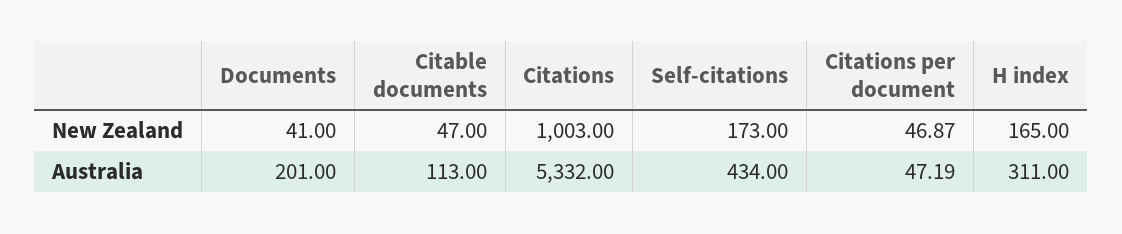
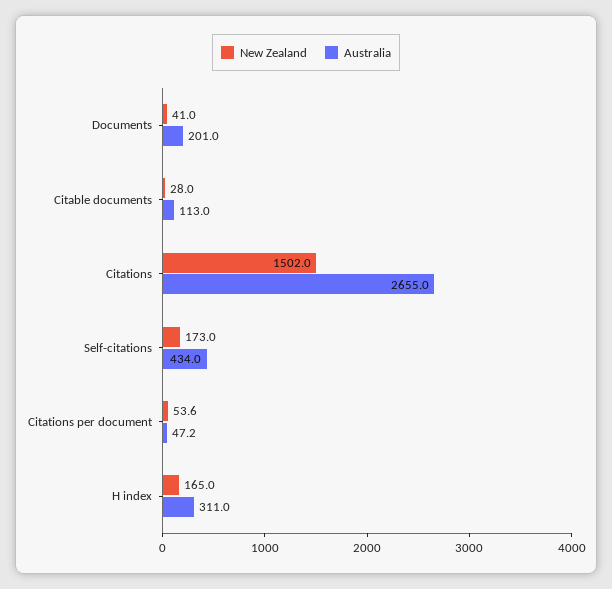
New Zealand, Citable documents: 47 -> 28
New Zealand, Citations: 1003 -> 1502
New Zealand, Citations per document: 46.87 -> 53.6
Australia, Citations: 5332 -> 2655

